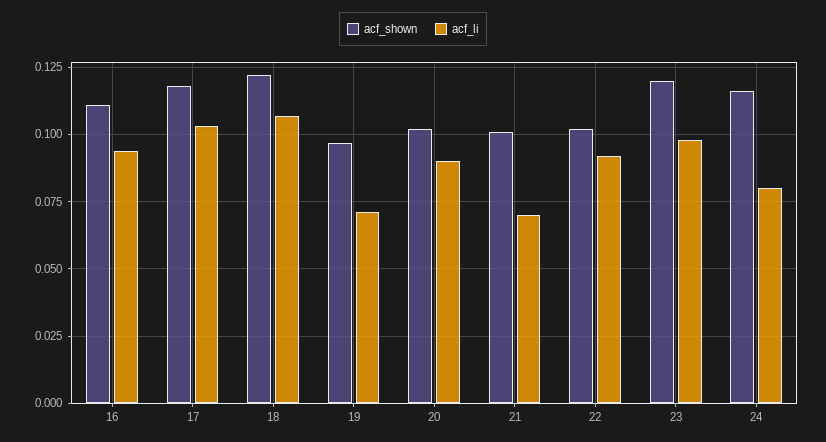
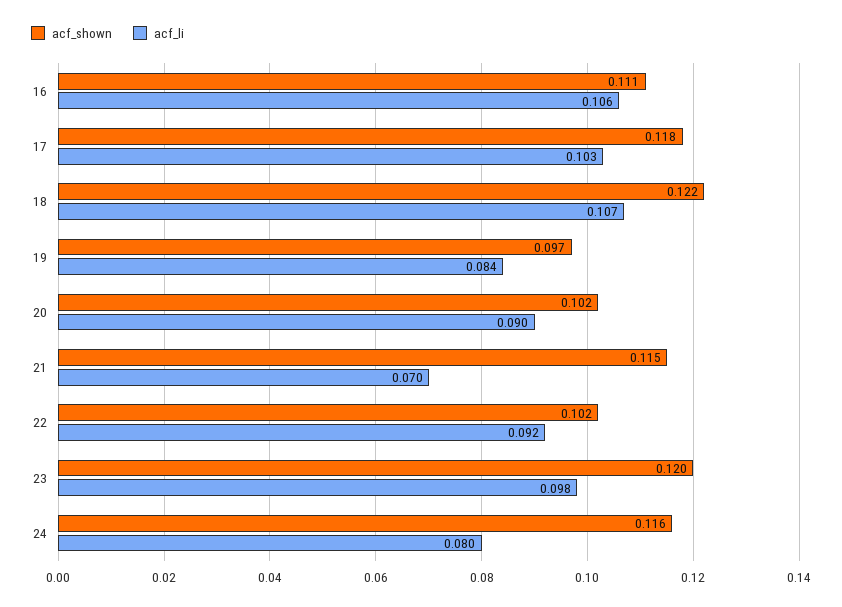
acf_li, 16: 0.095 -> 0.106
acf_li, 19: 0.07 -> 0.084
acf_shown, 21: 0.1 -> 0.115

